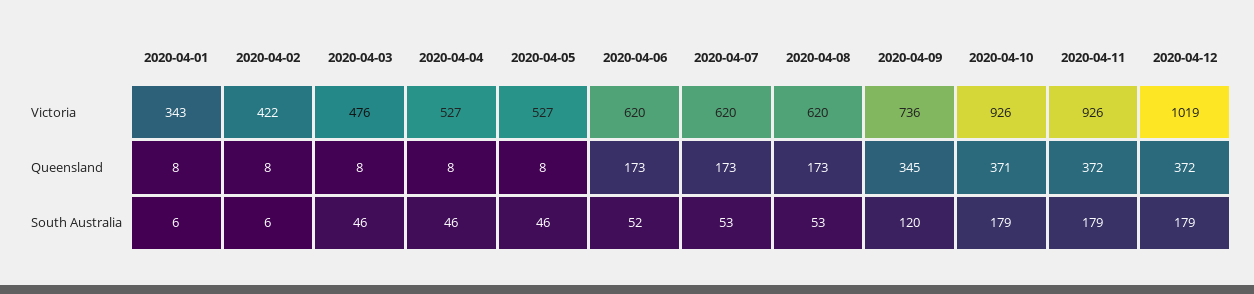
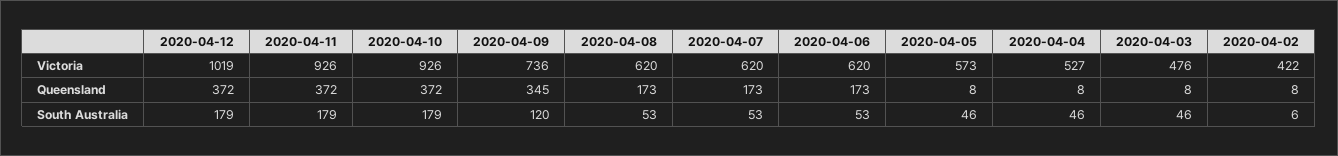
2020-04-01, Victoria: 343 -> none
2020-04-05, Victoria: 527 -> 573
2020-04-01, Queensland: 8 -> none
2020-04-10, Queensland: 371 -> 372
2020-04-01, South Australia: 6 -> none
2020-04-06, South Australia: 52 -> 53

